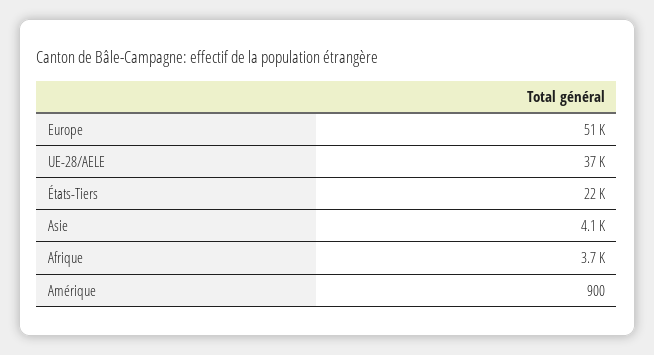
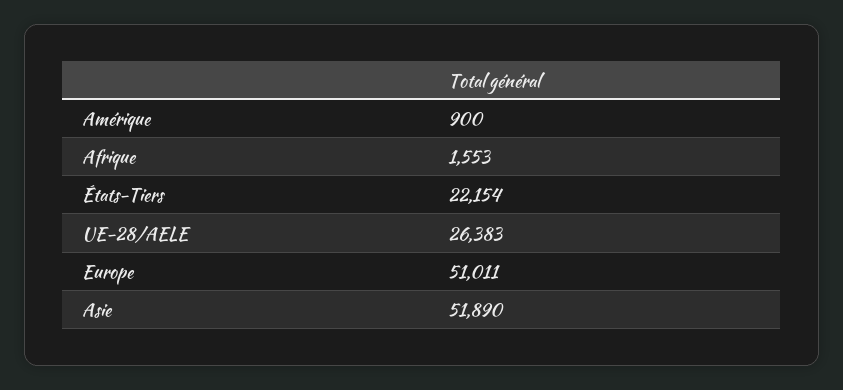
UE-28/AELE: 37000 -> 26383
Asie: 4100 -> 51890
Afrique: 3700 -> 1553

